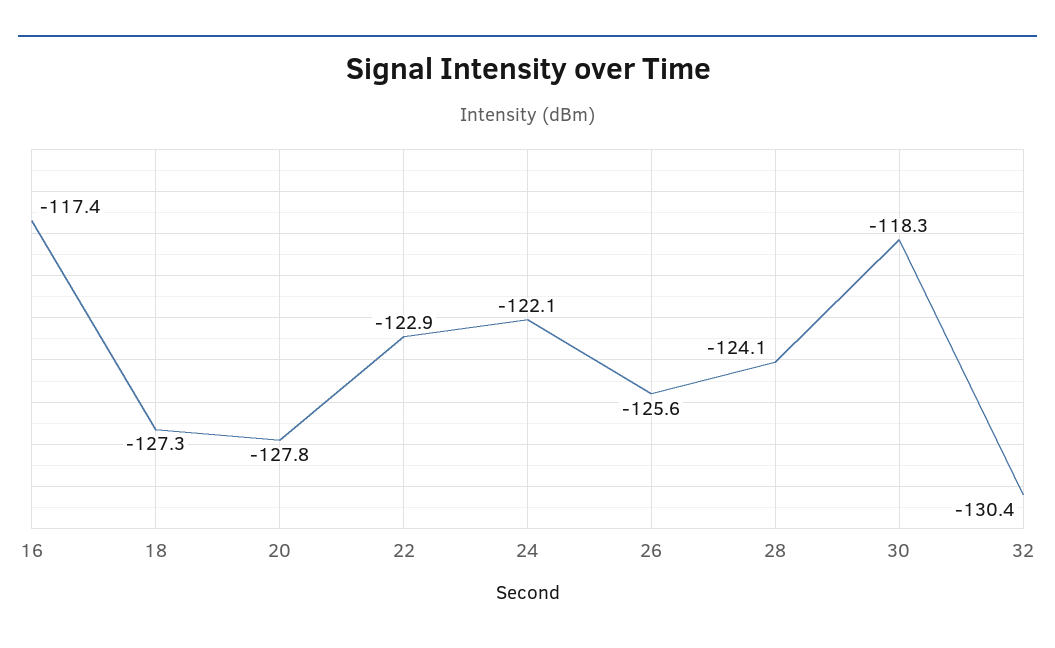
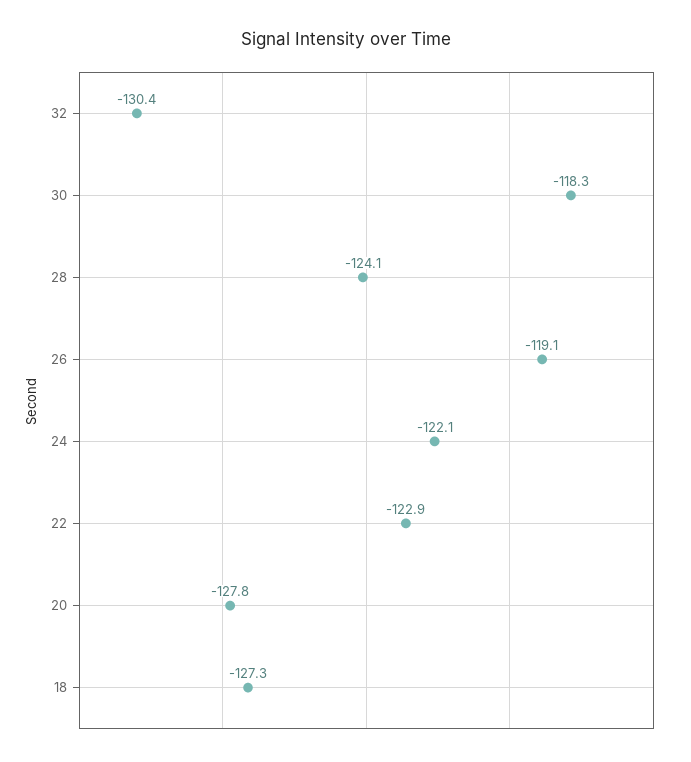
16: -117.4 -> none
26: -125.6 -> -119.1

